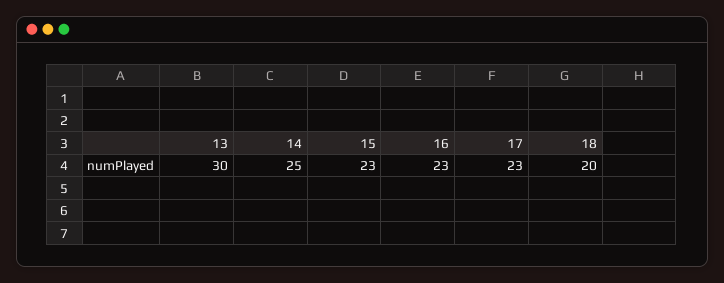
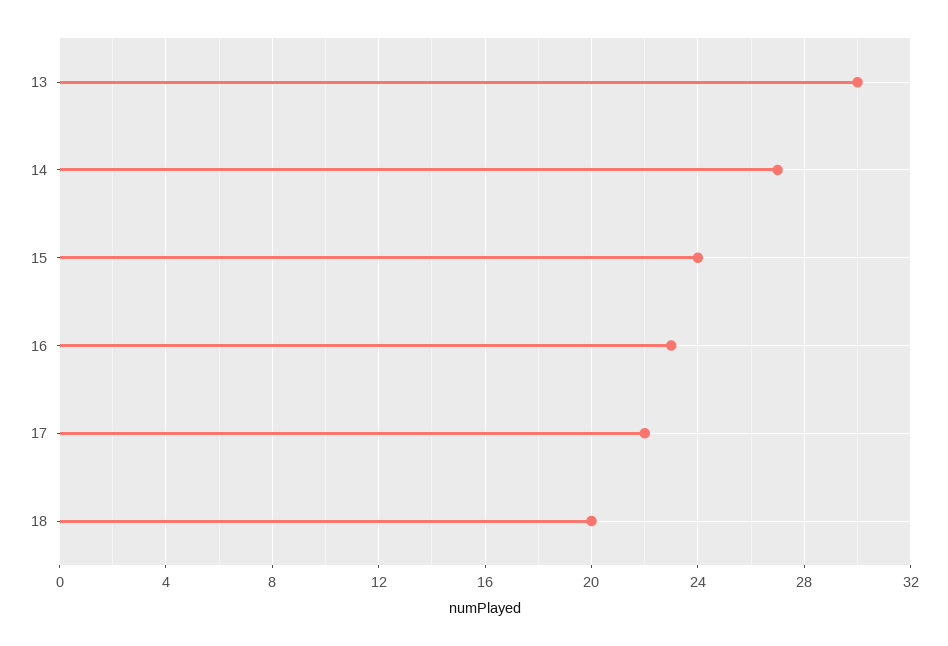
14: 25 -> 27
15: 23 -> 24
17: 23 -> 22

